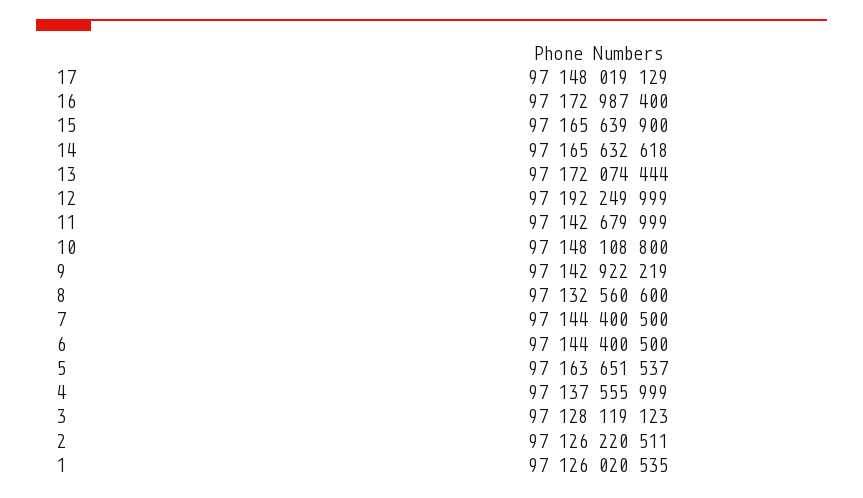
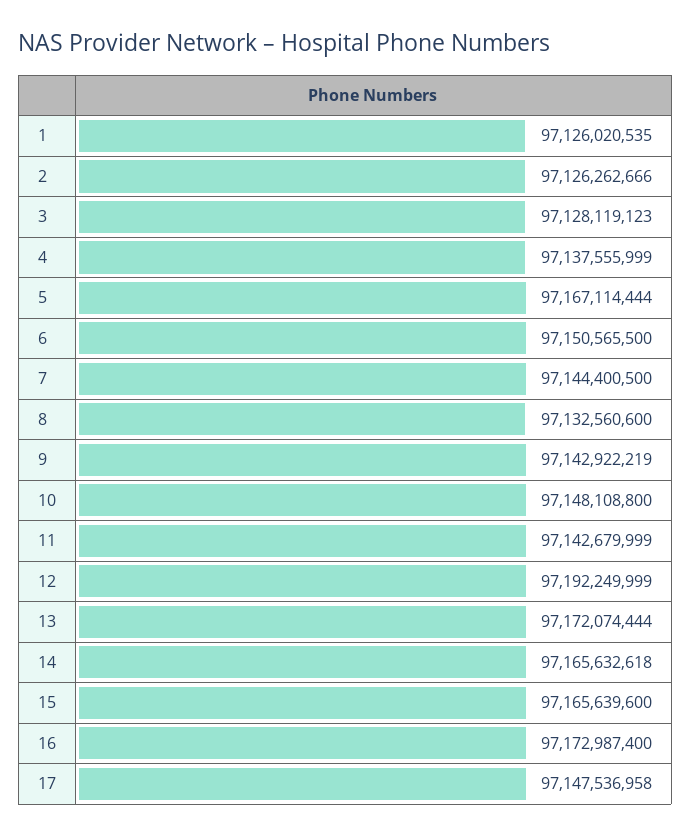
17: 97148019129 -> 97147536958
15: 97165639900 -> 97165639600
6: 97144400500 -> 97150565500
5: 97163651537 -> 97167114444
2: 97126220511 -> 97126262666

